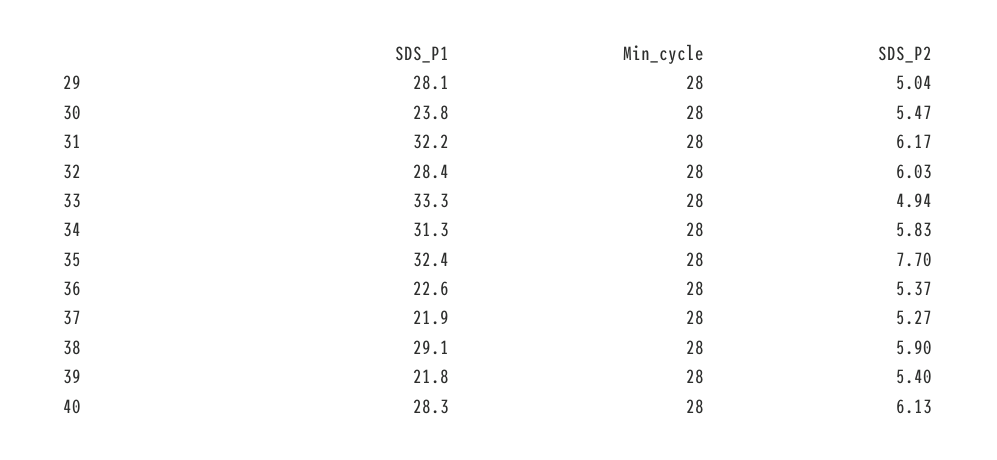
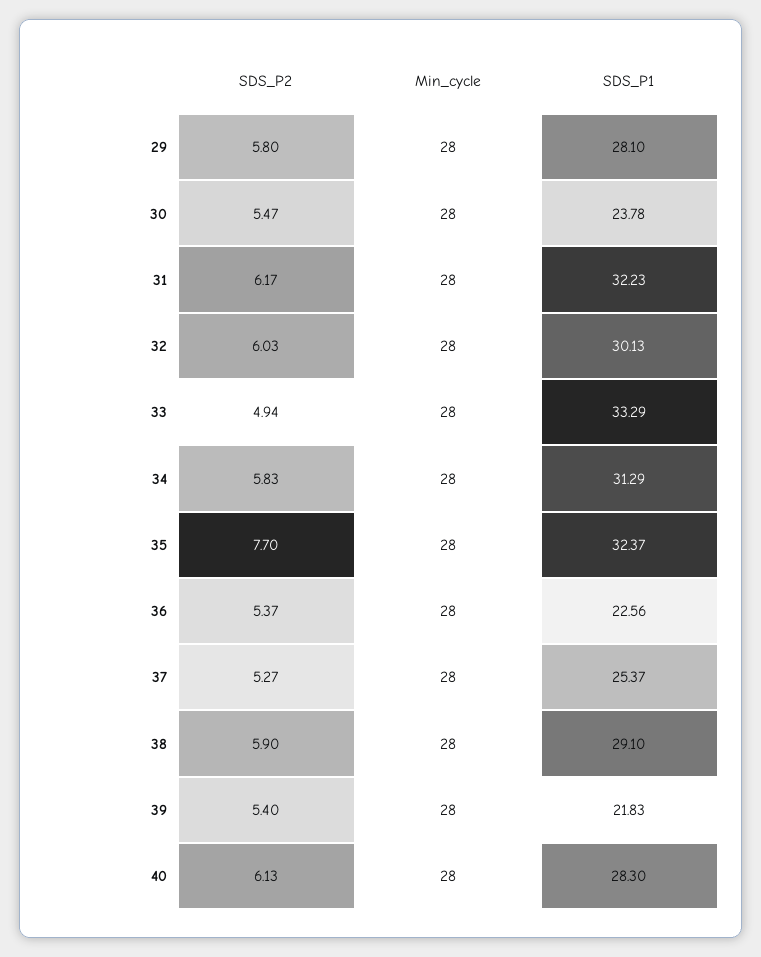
SDS_P2, 29: 5.04 -> 5.8
SDS_P1, 32: 28.4 -> 30.13
SDS_P1, 37: 21.9 -> 25.37

